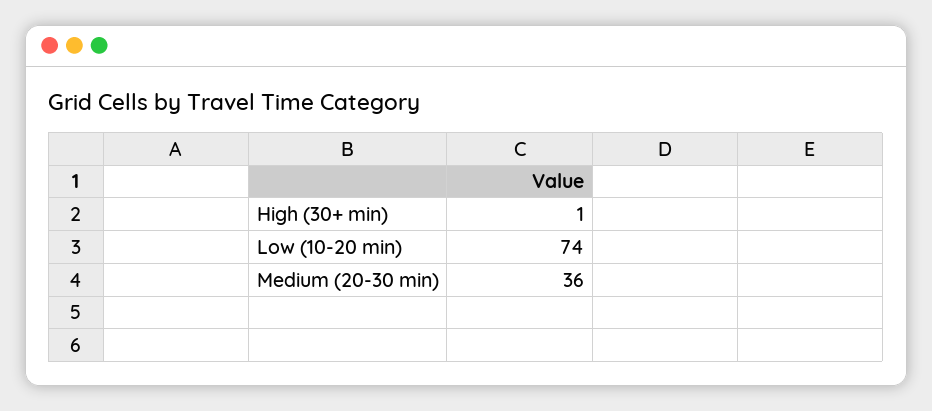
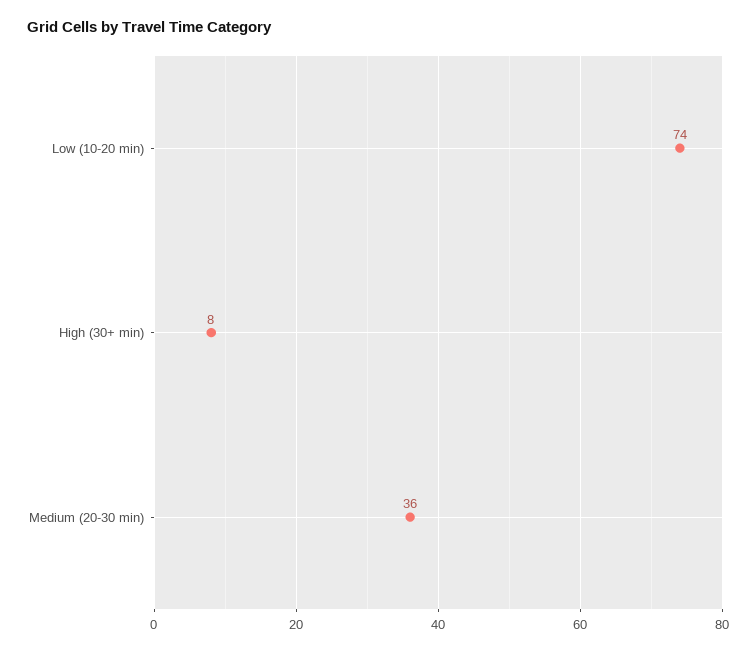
High (30+ min): 1 -> 8

